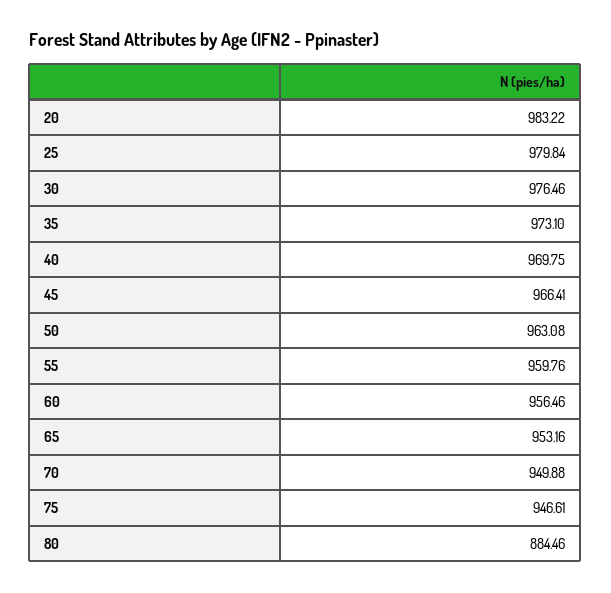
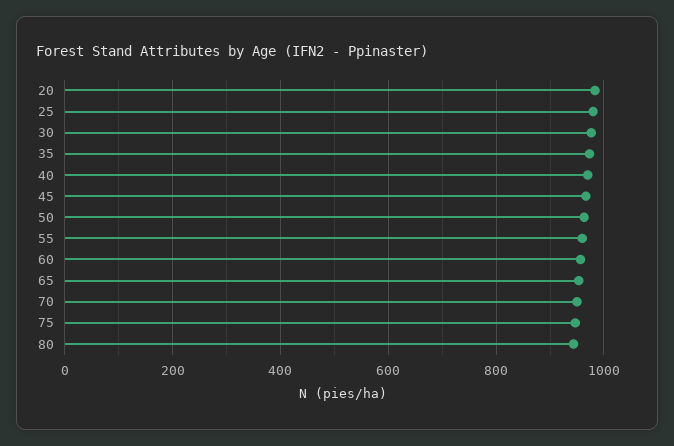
80: 884.46 -> 940

